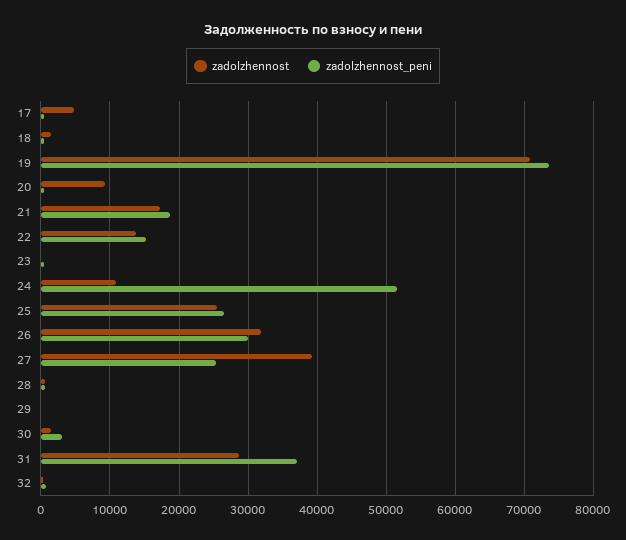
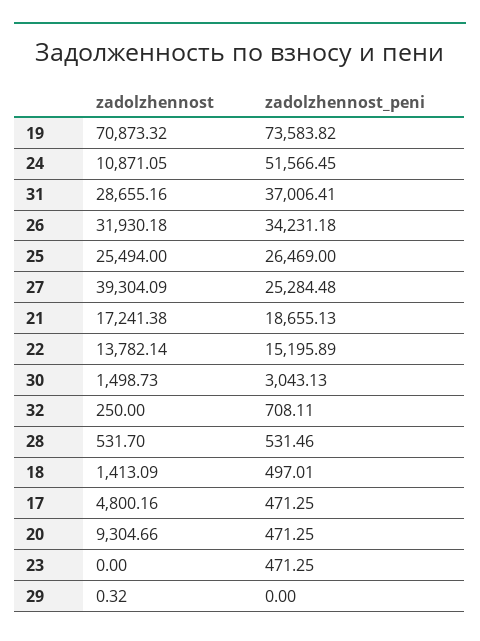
zadolzhennost_peni, 26: 30000 -> 34231.18

